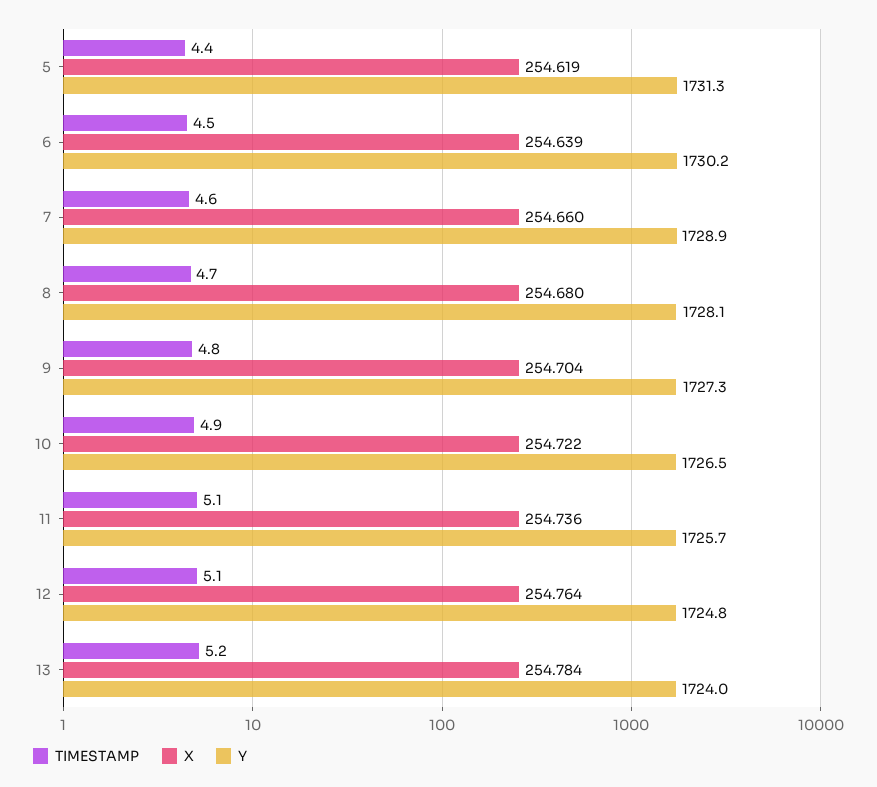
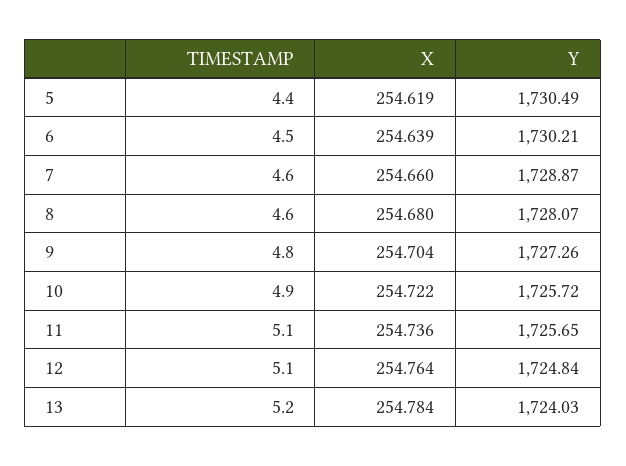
Y, 5: 1731.3 -> 1730.49
TIMESTAMP, 8: 4.7 -> 4.6
Y, 10: 1726.5 -> 1725.72

